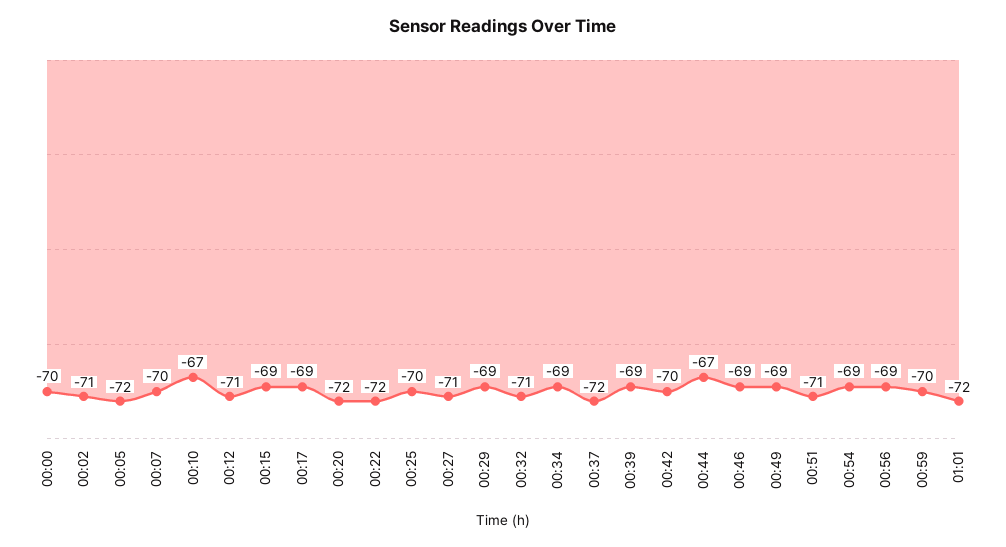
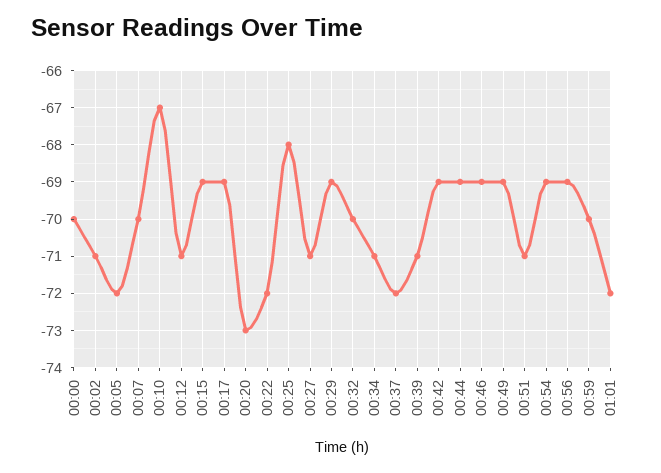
00:20: -72 -> -73
00:25: -70 -> -68
00:32: -71 -> -70
00:34: -69 -> -71
00:39: -69 -> -71
00:42: -70 -> -69
00:44: -67 -> -69

